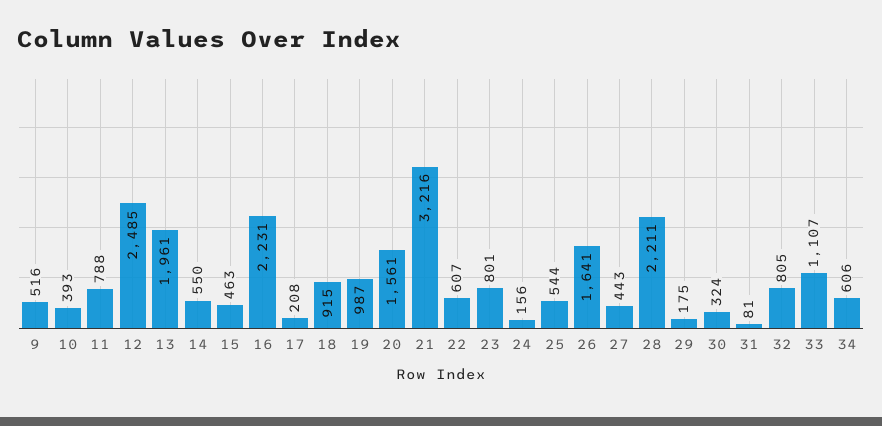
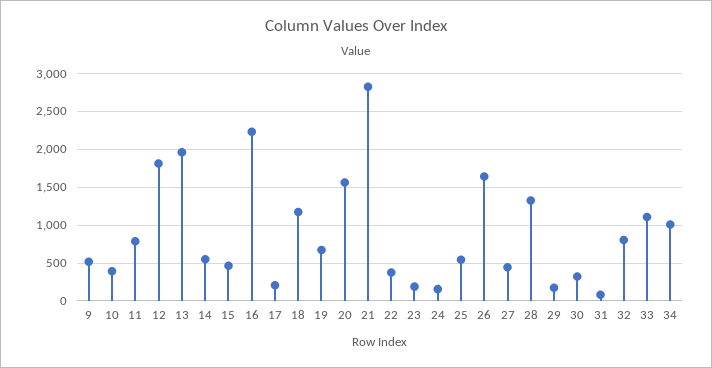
12: 2485 -> 1800
18: 915 -> 1200
19: 987 -> 700
21: 3216 -> 2800
22: 607 -> 400
23: 801 -> 200
28: 2211 -> 1300
34: 606 -> 1000

